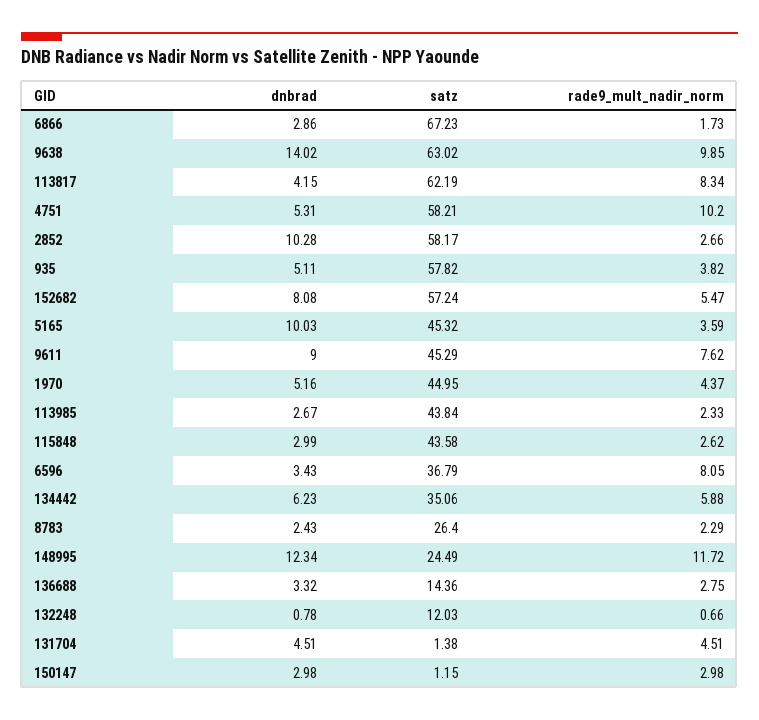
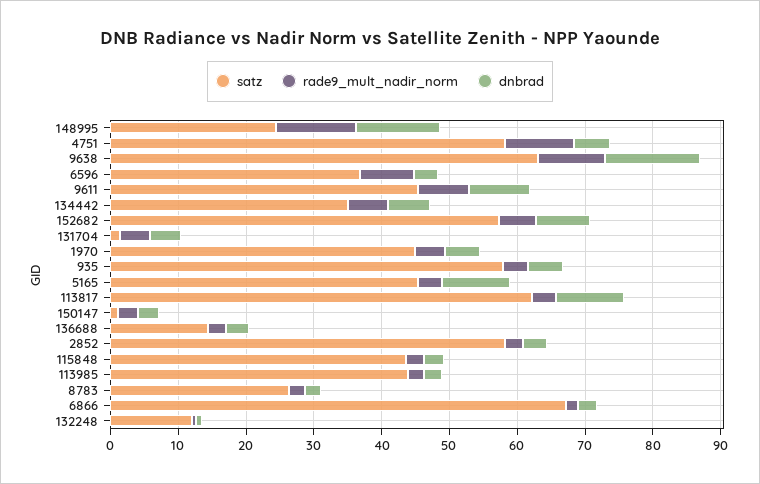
dnbrad, 113817: 4.15 -> 10
rade9_mult_nadir_norm, 113817: 8.34 -> 4
dnbrad, 2852: 10.28 -> 4

